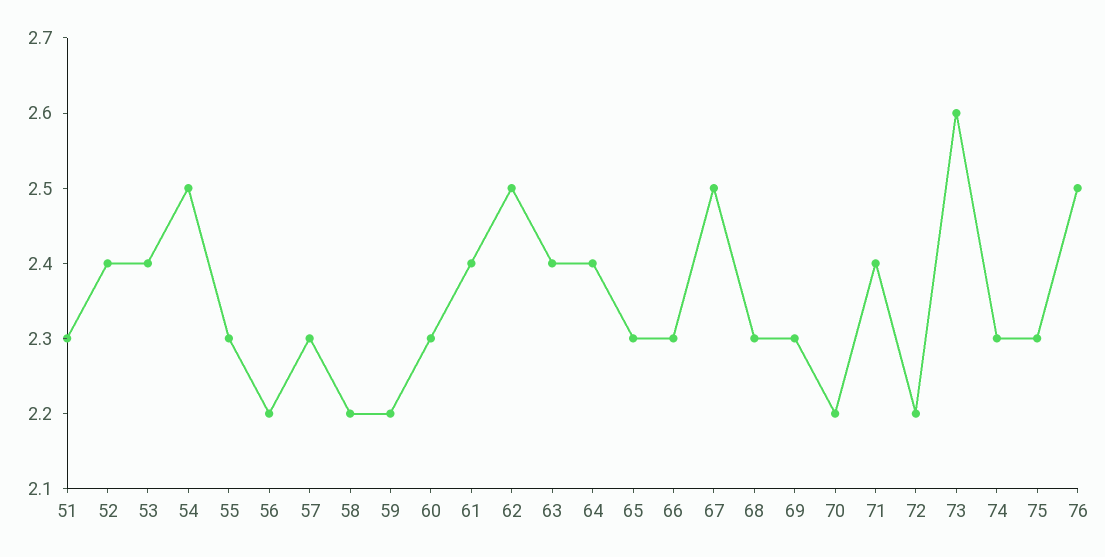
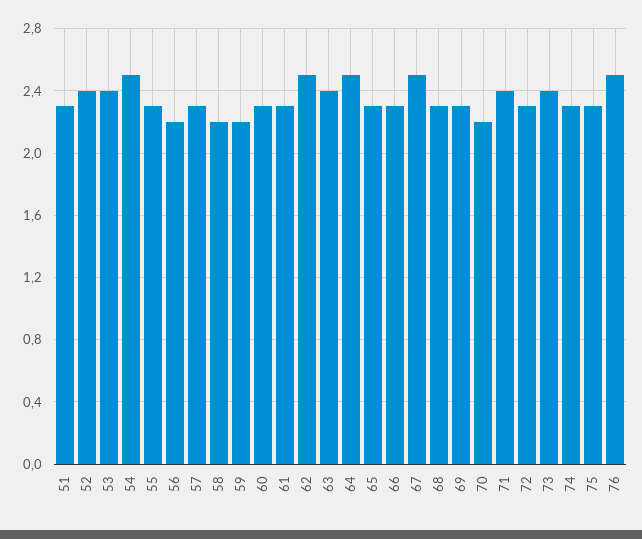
61: 2.4 -> 2.3
64: 2.4 -> 2.5
72: 2.2 -> 2.3
73: 2.6 -> 2.4

